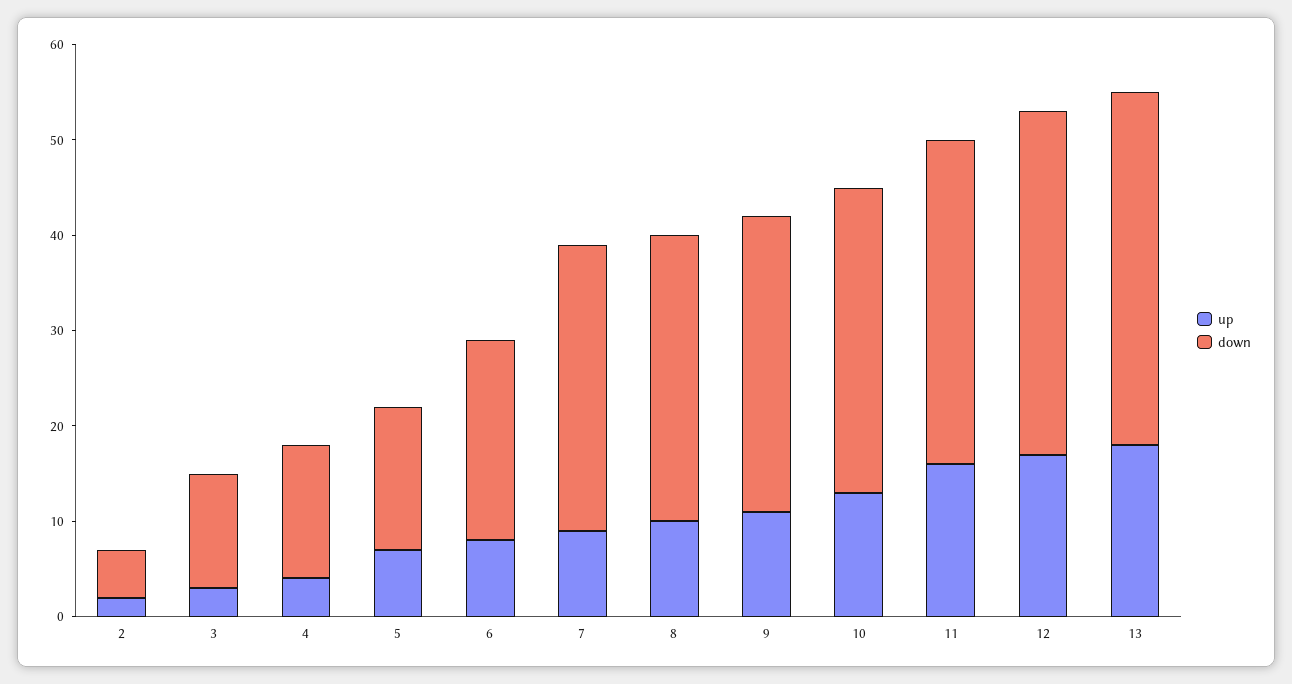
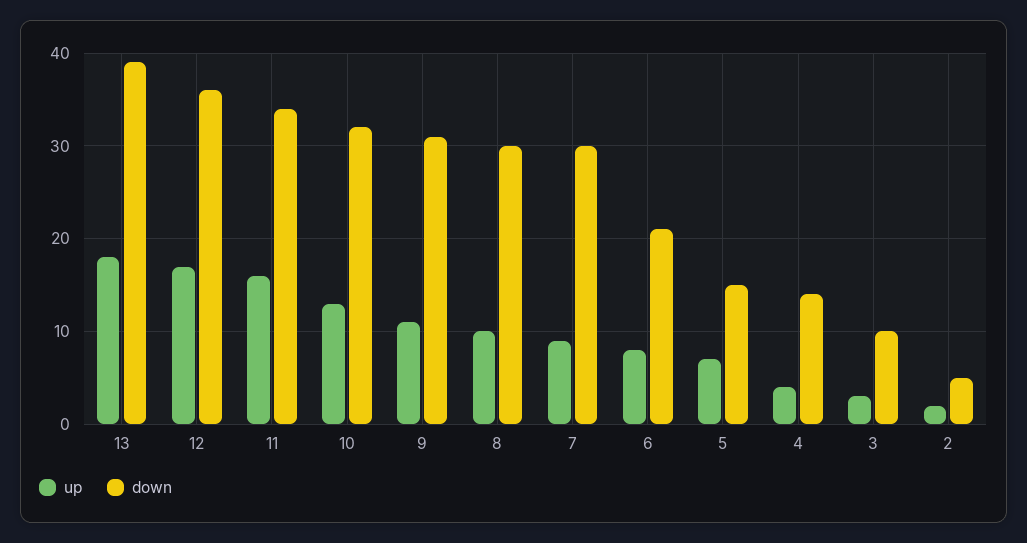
down, 3: 12 -> 10
down, 13: 37 -> 39

